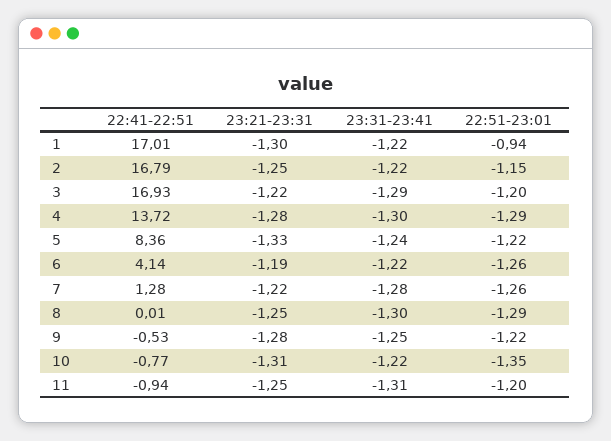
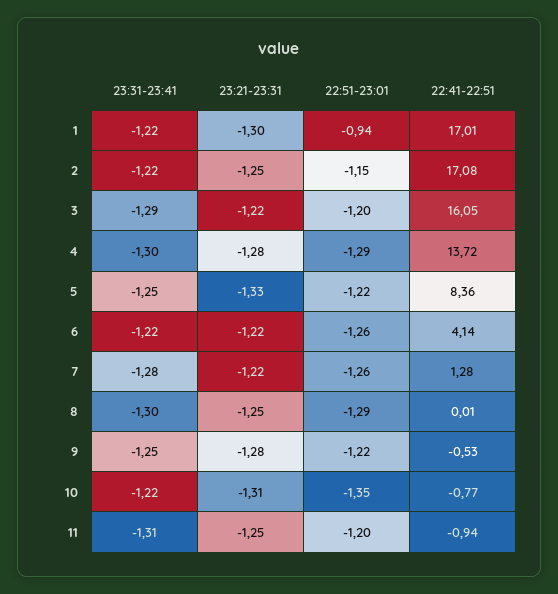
22:41-22:51, 2: 16.79 -> 17.08
22:41-22:51, 3: 16.93 -> 16.05
23:31-23:41, 5: -1.24 -> -1.25
23:21-23:31, 6: -1.19 -> -1.22

